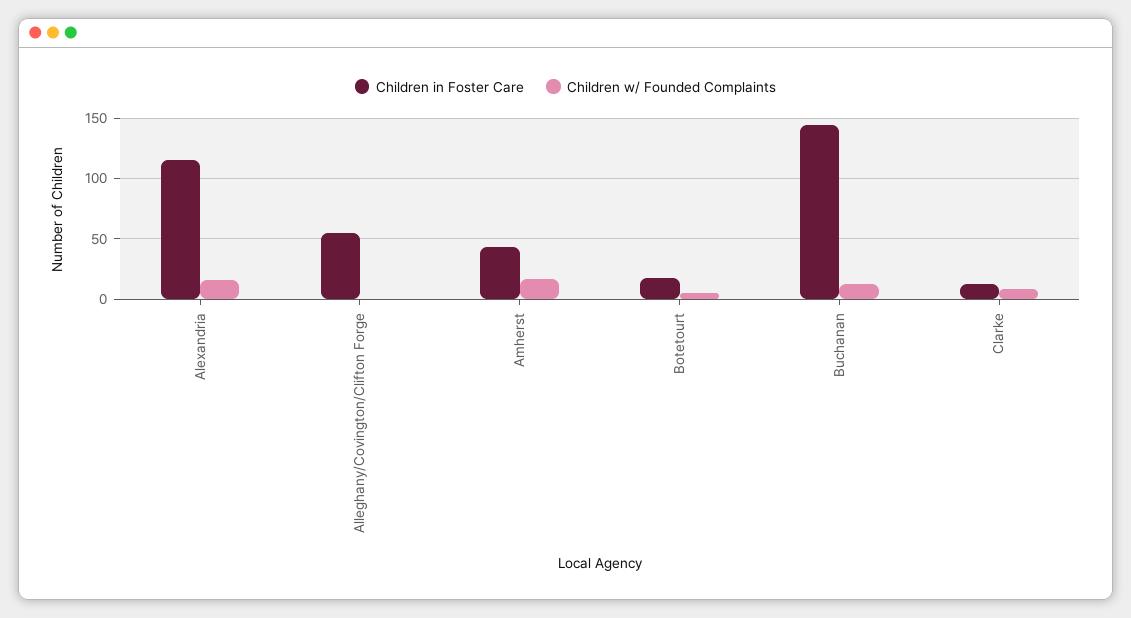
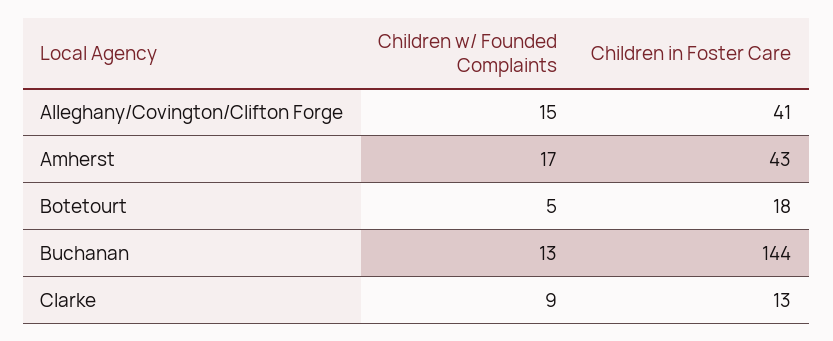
Children in Foster Care, Alexandria: 115 -> none
Children w/ Founded Complaints, Alexandria: 15 -> none
Children in Foster Care, Alleghany/Covington/Clifton Forge: 55 -> 41
Children w/ Founded Complaints, Alleghany/Covington/Clifton Forge: 0 -> 15

